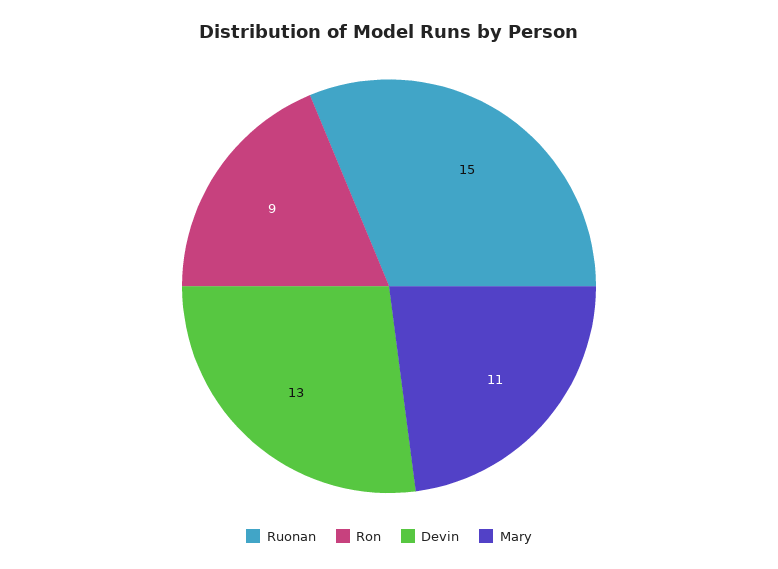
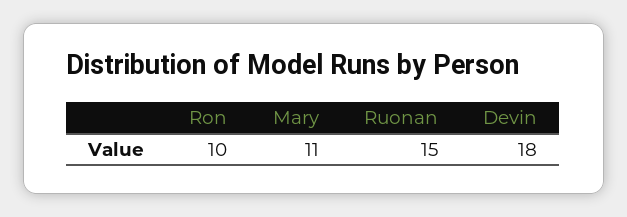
Ron: 9 -> 10
Devin: 13 -> 18

